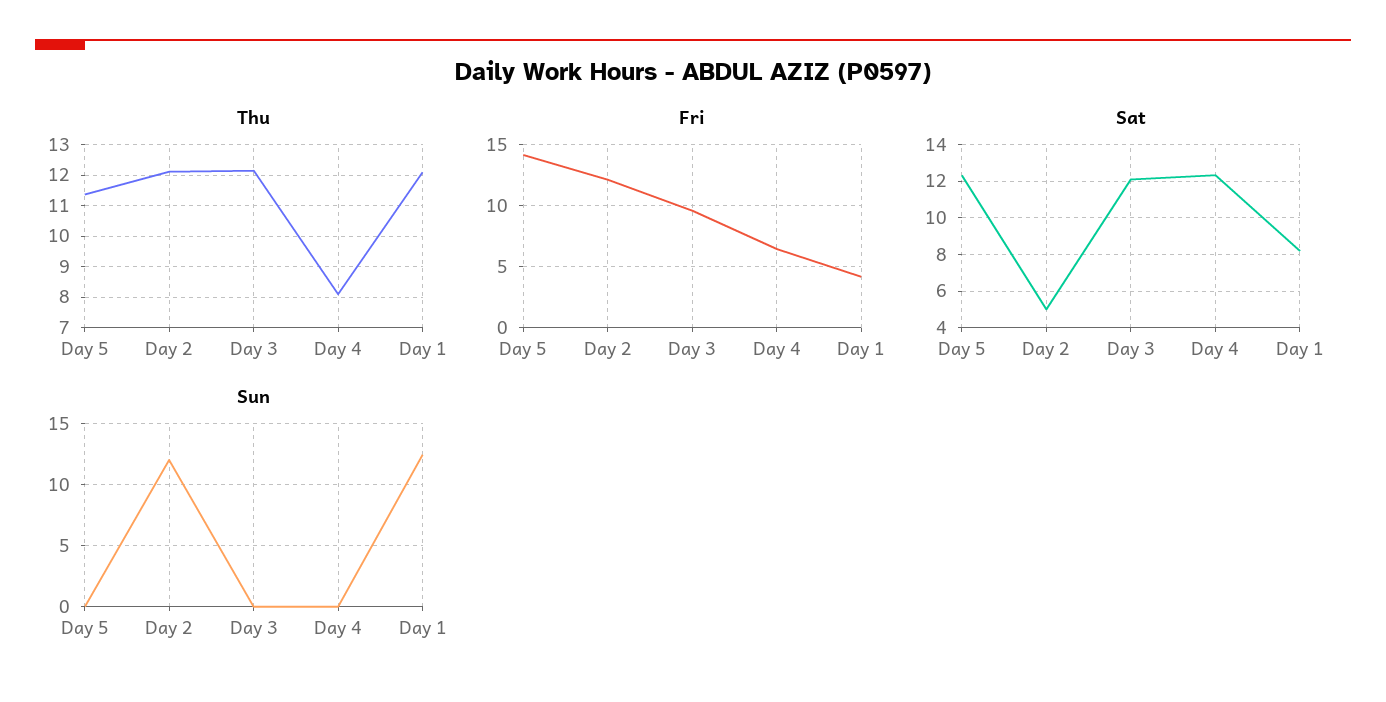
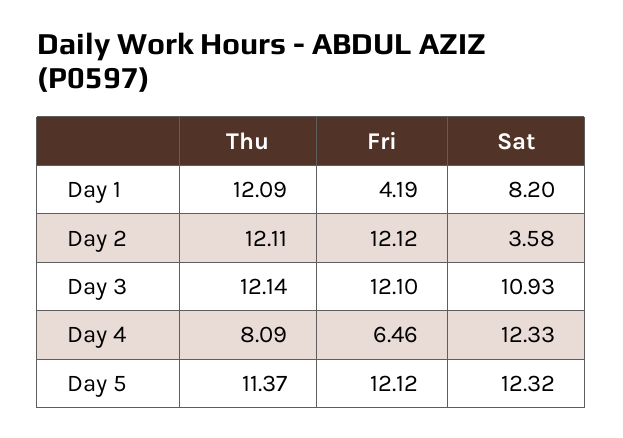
Fri, Day 5: 14 -> 12.12
Fri, Day 3: 9.5 -> 12.1
Sat, Day 2: 5 -> 3.58
Sat, Day 3: 12 -> 10.93
Sun, Day 5: 0 -> none
Sun, Day 2: 12 -> none
Sun, Day 3: 0 -> none
Sun, Day 4: 0 -> none
Sun, Day 1: 12.5 -> none

